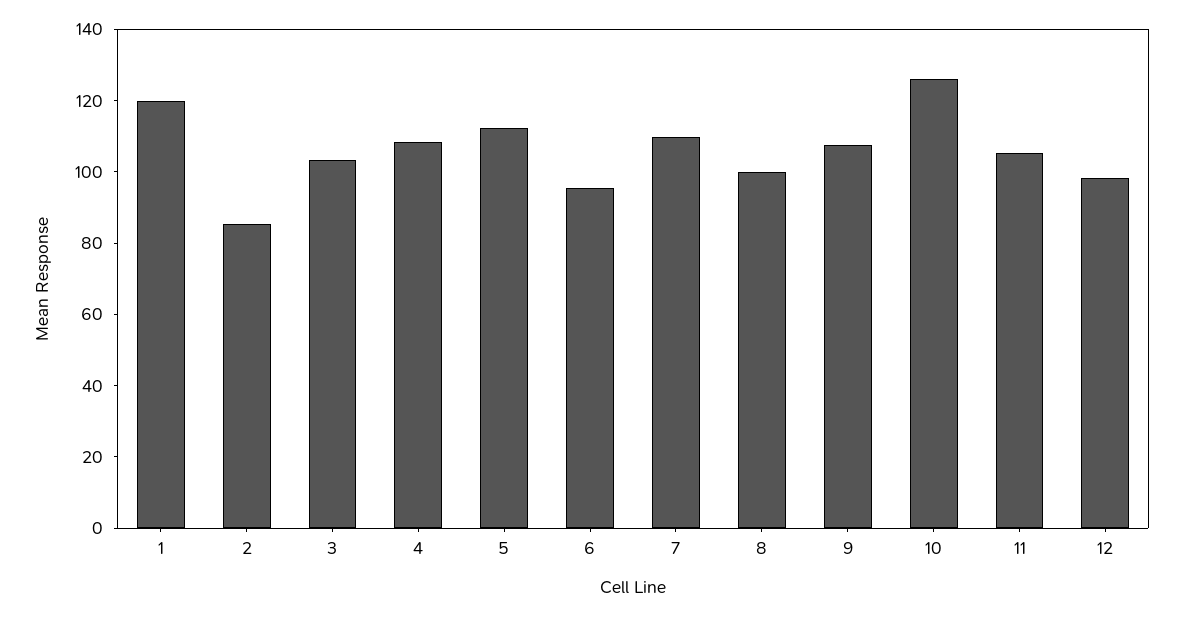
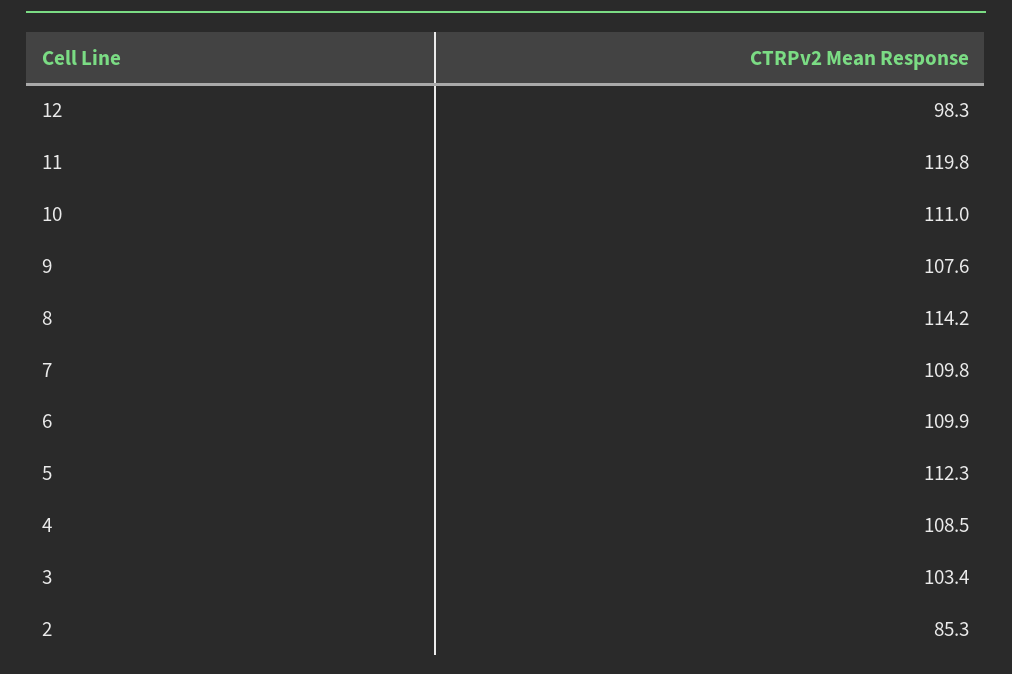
1: 120 -> none
6: 95 -> 109.9
8: 100 -> 114.2
10: 125 -> 111
11: 105 -> 119.8

